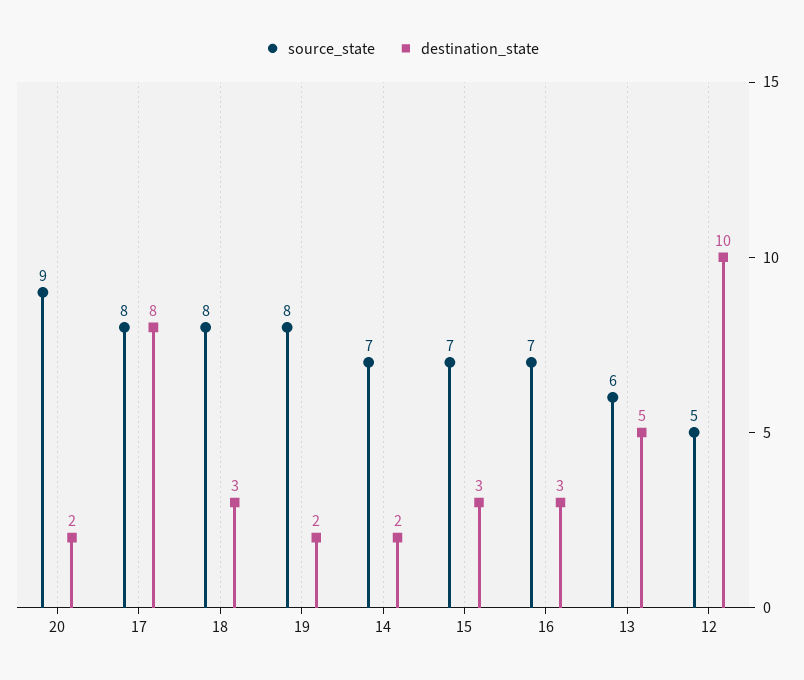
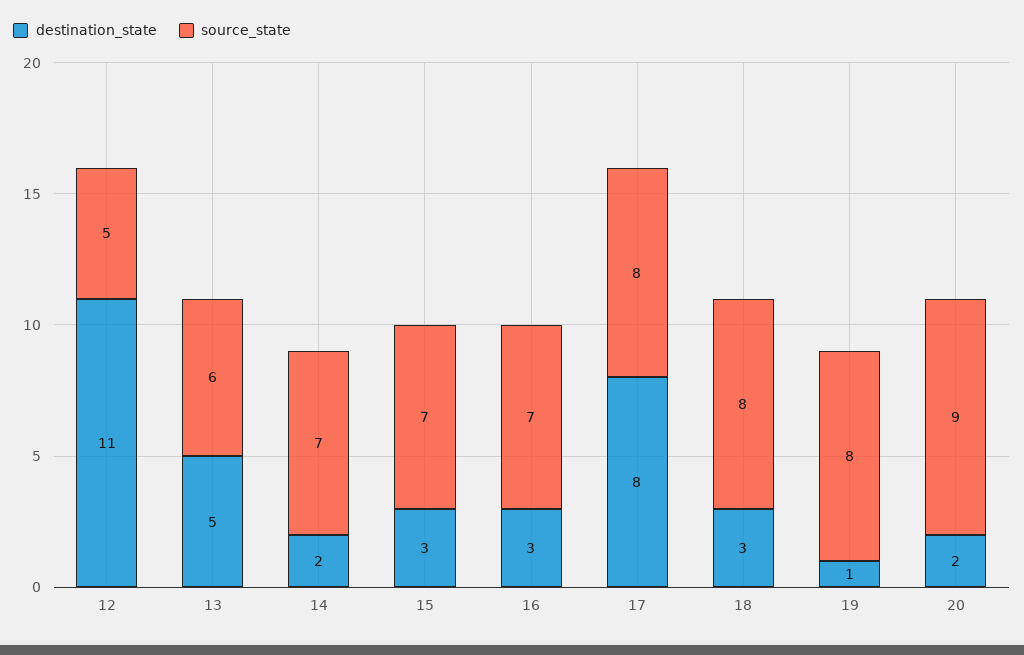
destination_state, 19: 2 -> 1
destination_state, 12: 10 -> 11

